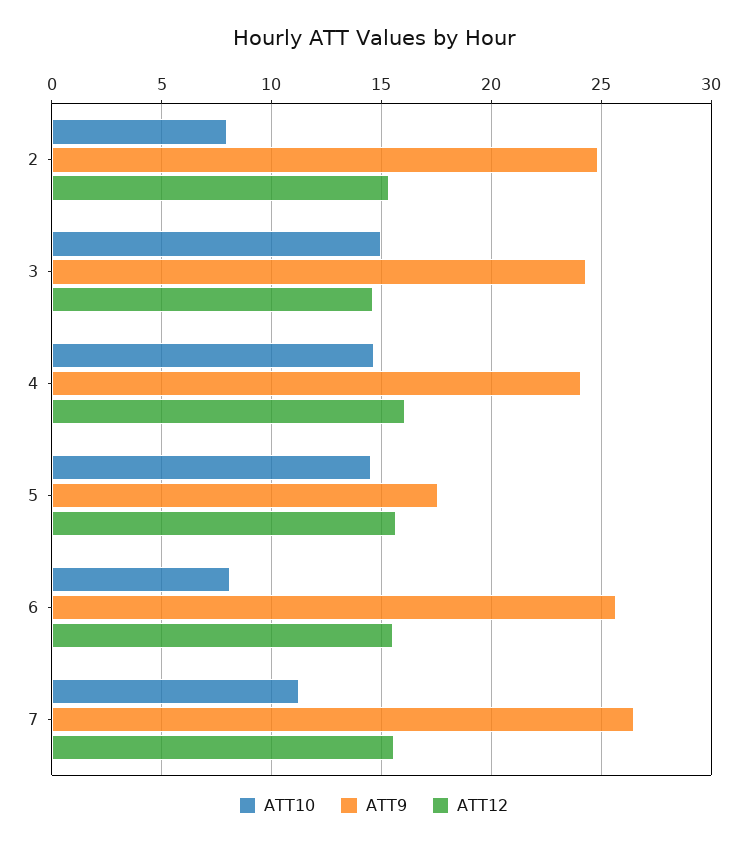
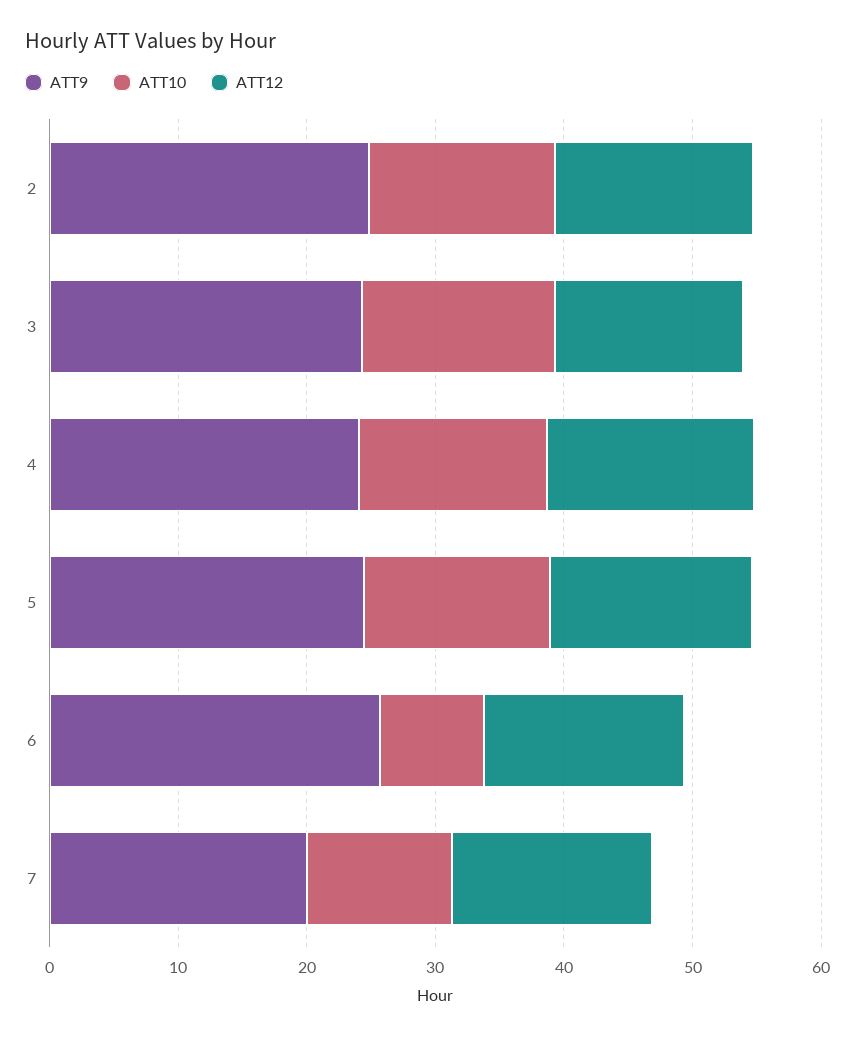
ATT10, 2: 8 -> 14
ATT9, 5: 17.5 -> 24
ATT9, 7: 26.5 -> 20

